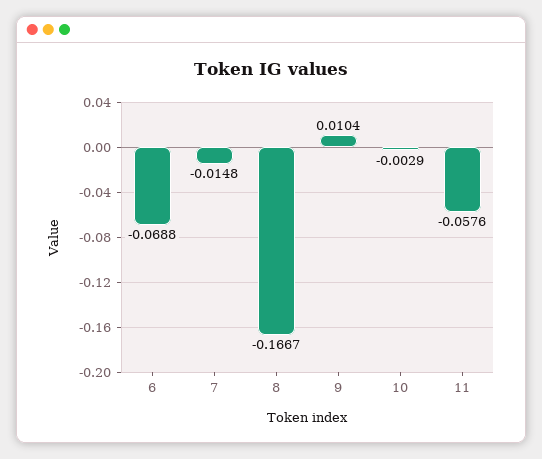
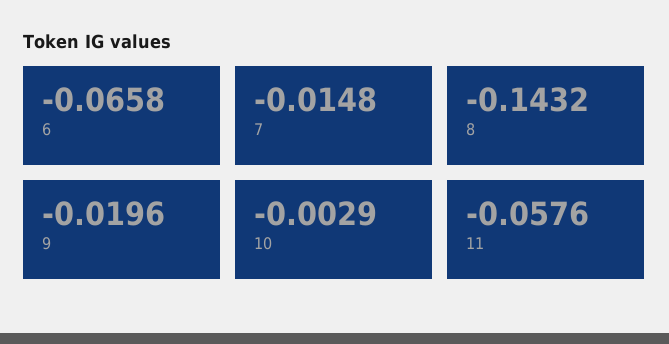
6: -0.0688 -> -0.0658
8: -0.1667 -> -0.1432
9: 0.0104 -> -0.0196

